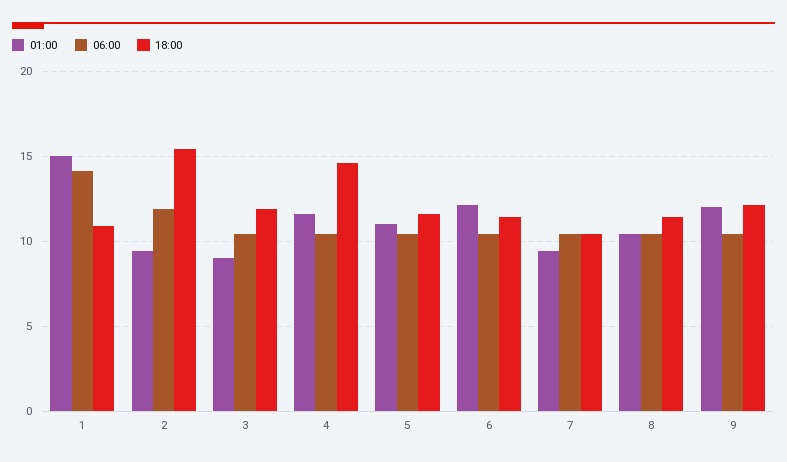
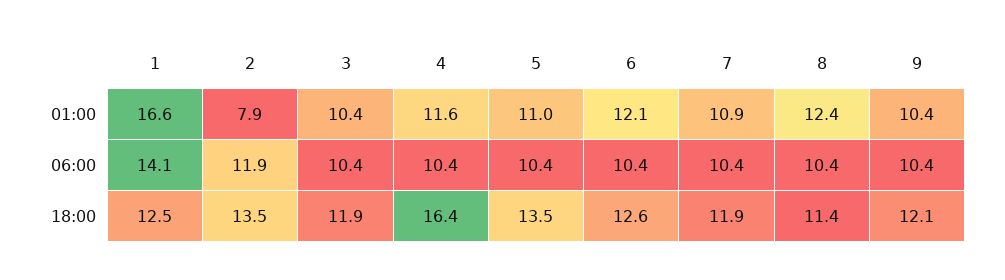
01:00, 1: 15 -> 16.6
18:00, 1: 11 -> 12.5
01:00, 2: 9.5 -> 7.9
18:00, 2: 15.5 -> 13.5
01:00, 3: 9 -> 10.4
18:00, 4: 14.5 -> 16.4
18:00, 5: 11.5 -> 13.5
18:00, 6: 11.5 -> 12.6
01:00, 7: 9.5 -> 10.9
18:00, 7: 10.5 -> 11.9
01:00, 8: 10.5 -> 12.4
01:00, 9: 12 -> 10.4

